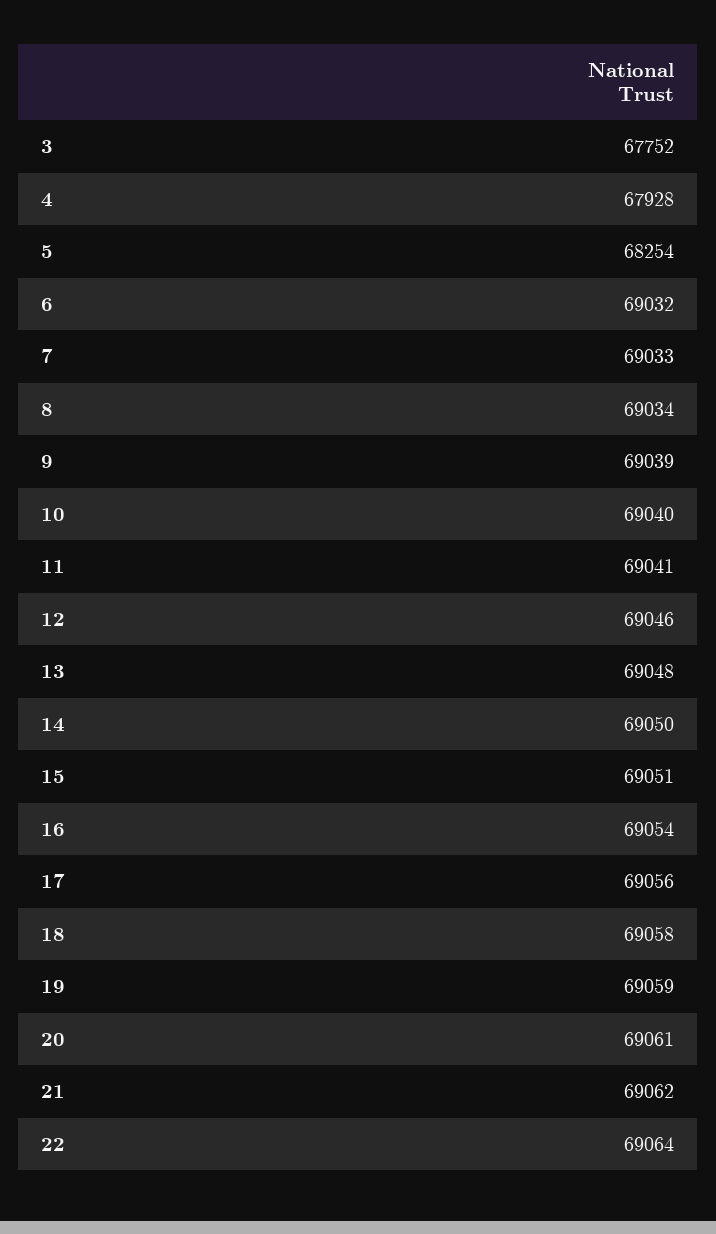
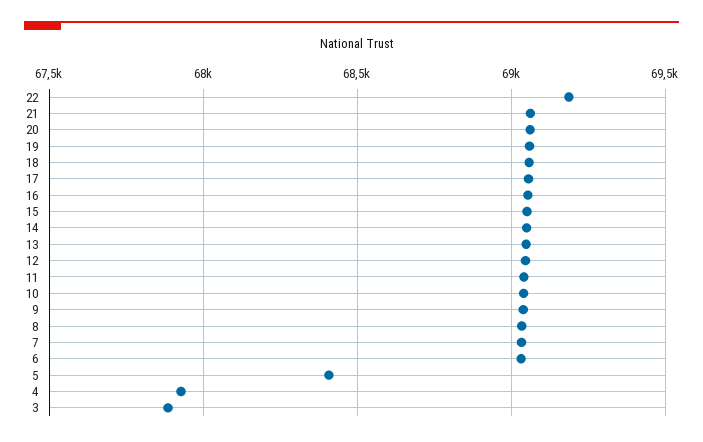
3: 67752 -> 67900
5: 68254 -> 68400
22: 69064 -> 69200

